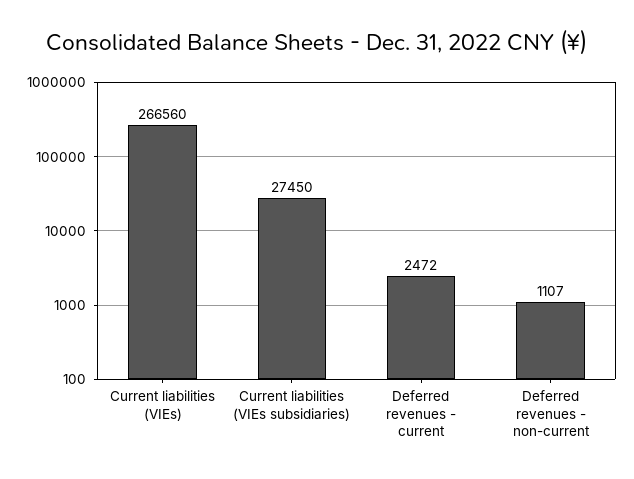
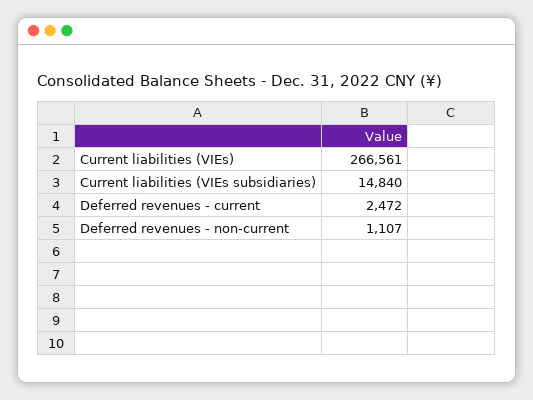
Current liabilities (VIEs): 266560 -> 266561
Current liabilities (VIEs subsidiaries): 27450 -> 14840

